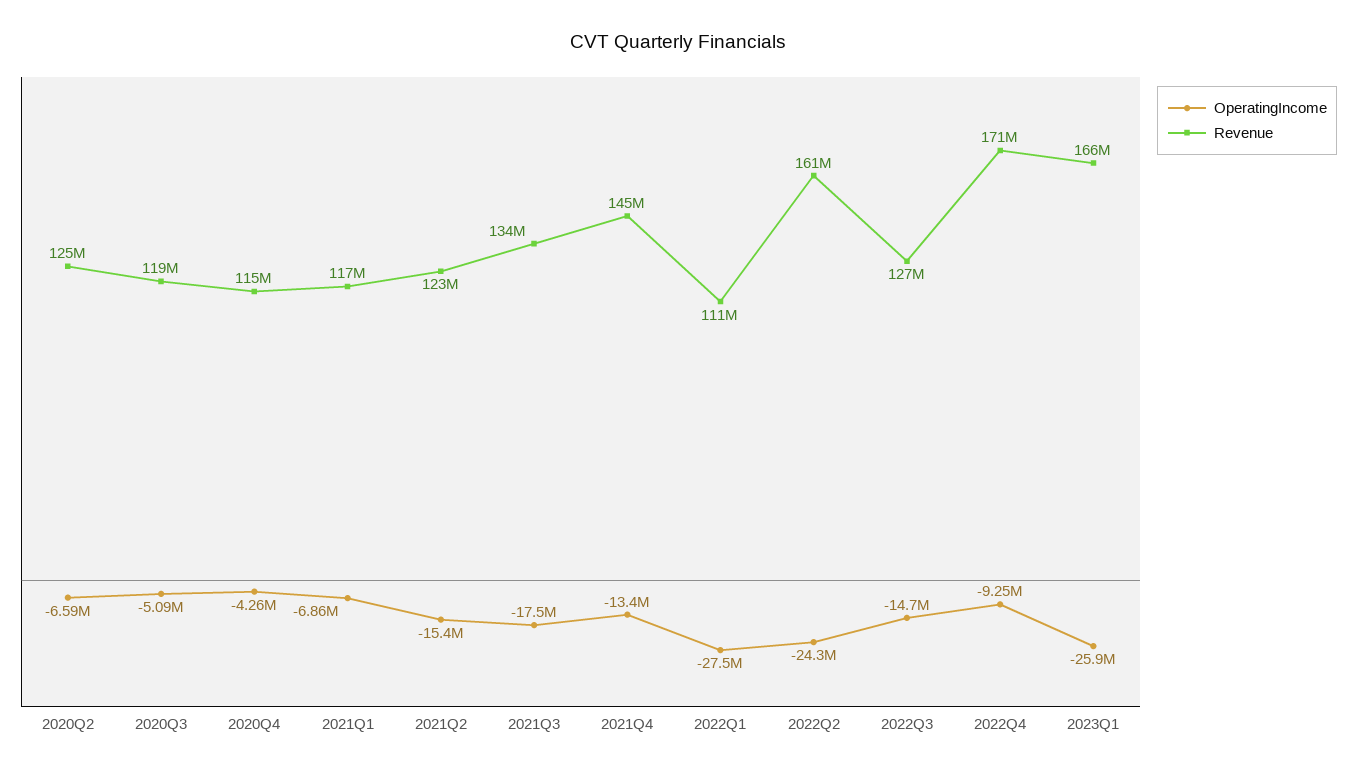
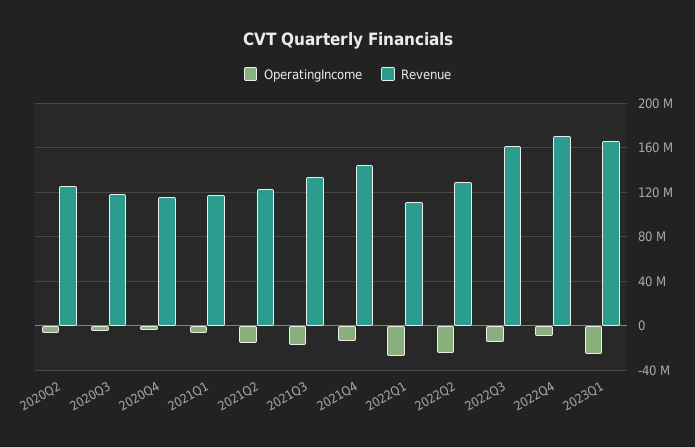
Revenue, 2022Q2: 161000000 -> 130000000
Revenue, 2022Q3: 127000000 -> 160000000

